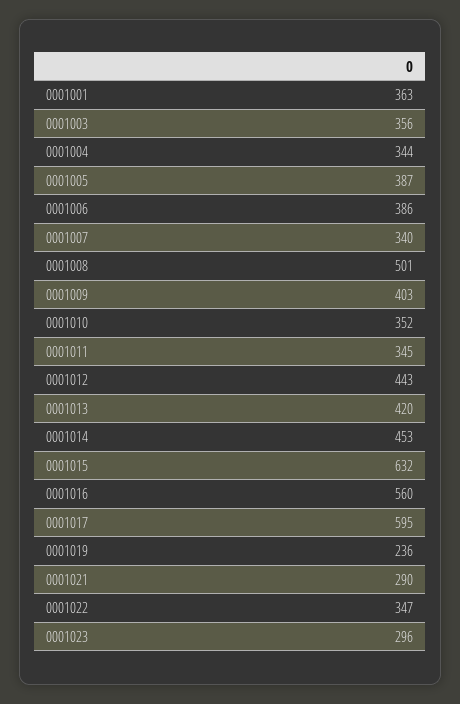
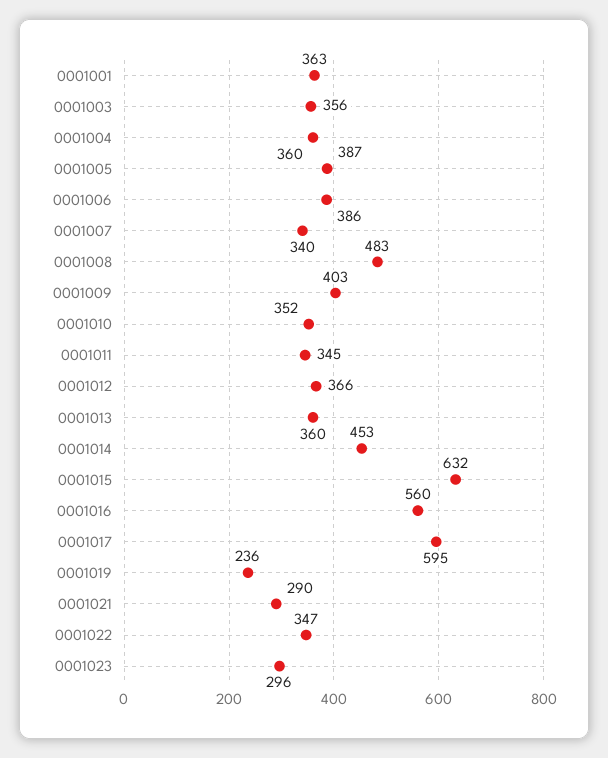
0001004: 344 -> 360
0001008: 501 -> 483
0001012: 443 -> 366
0001013: 420 -> 360

